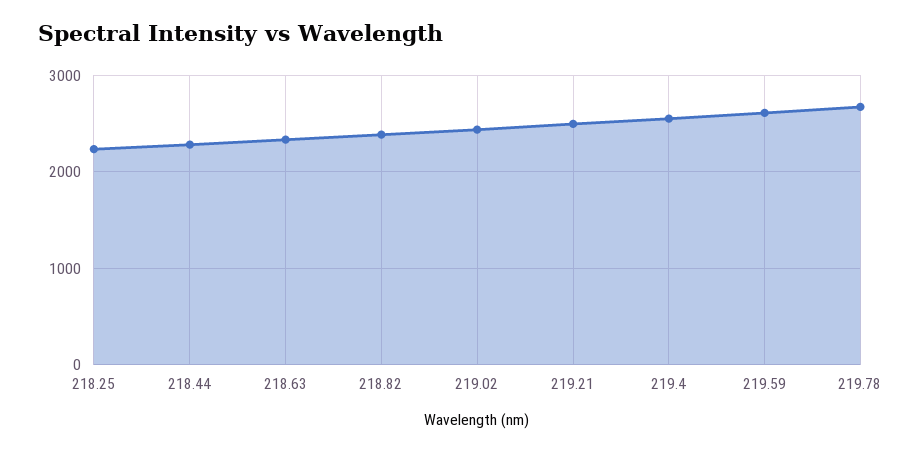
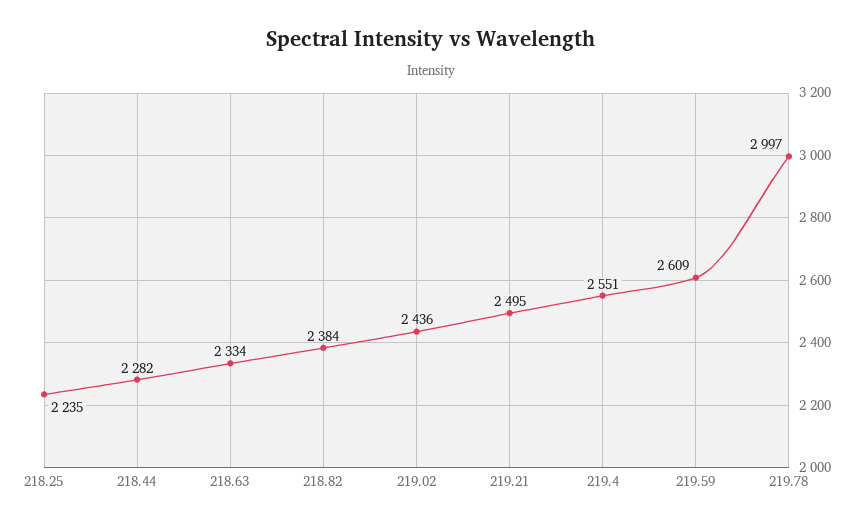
219.78: 2700 -> 2997

